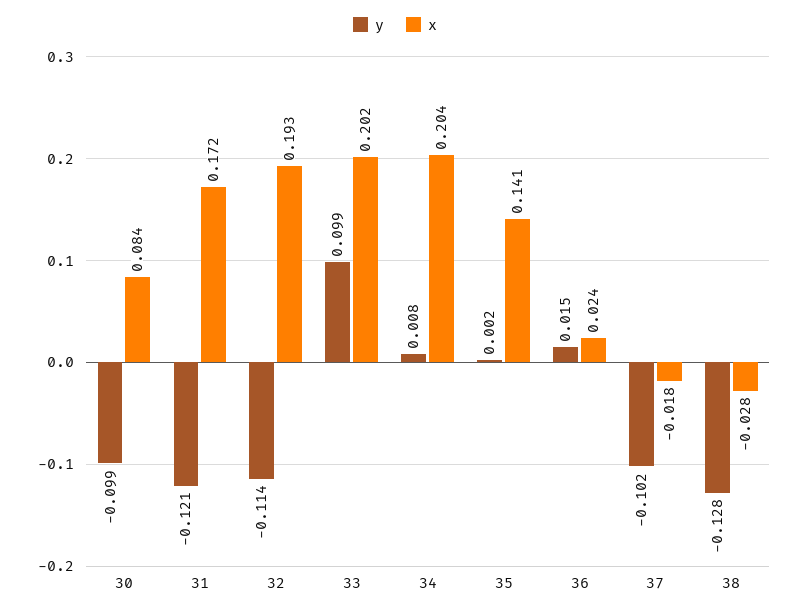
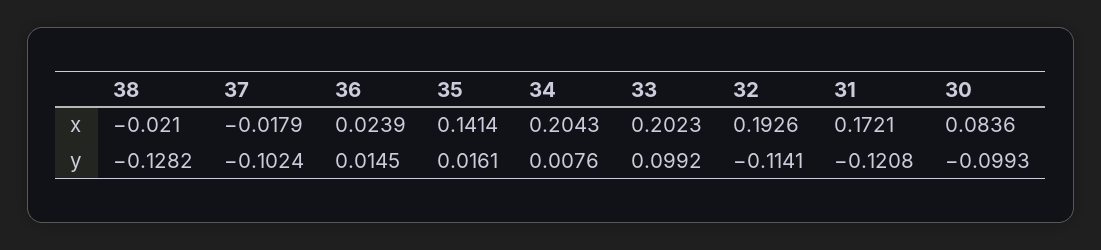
y, 35: 0.002 -> 0.0161
x, 38: -0.028 -> -0.021

